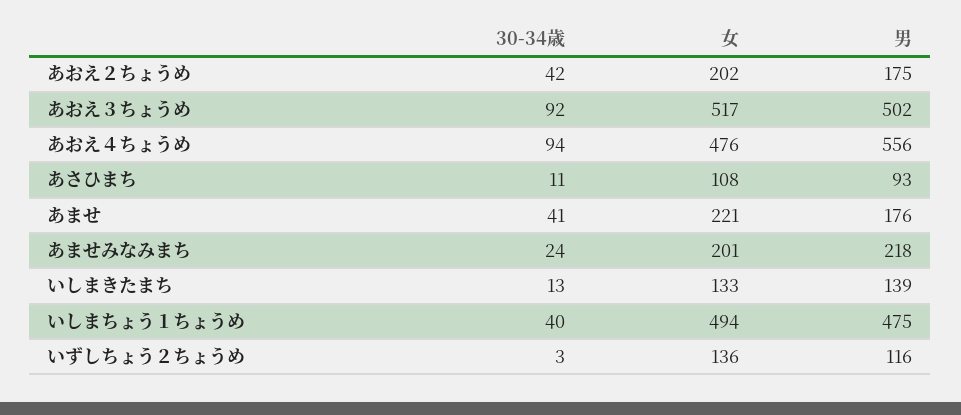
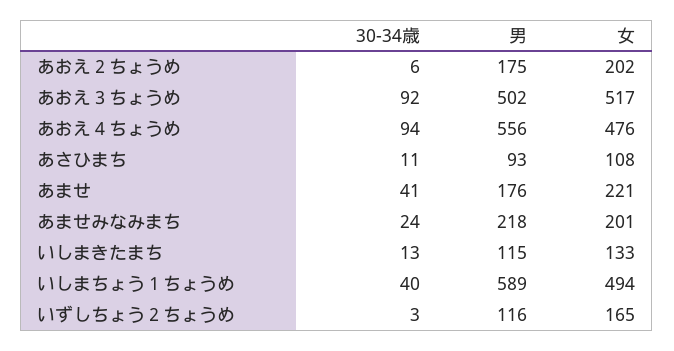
30-34歳, あおえ２ちょうめ: 42 -> 6
男, いしまきたまち: 139 -> 115
男, いしまちょう１ちょうめ: 475 -> 589
女, いずしちょう２ちょうめ: 136 -> 165

